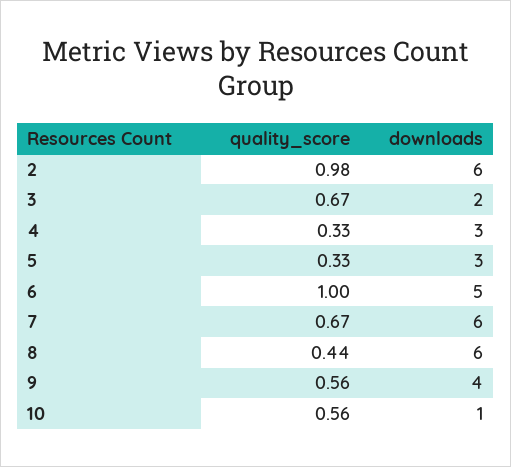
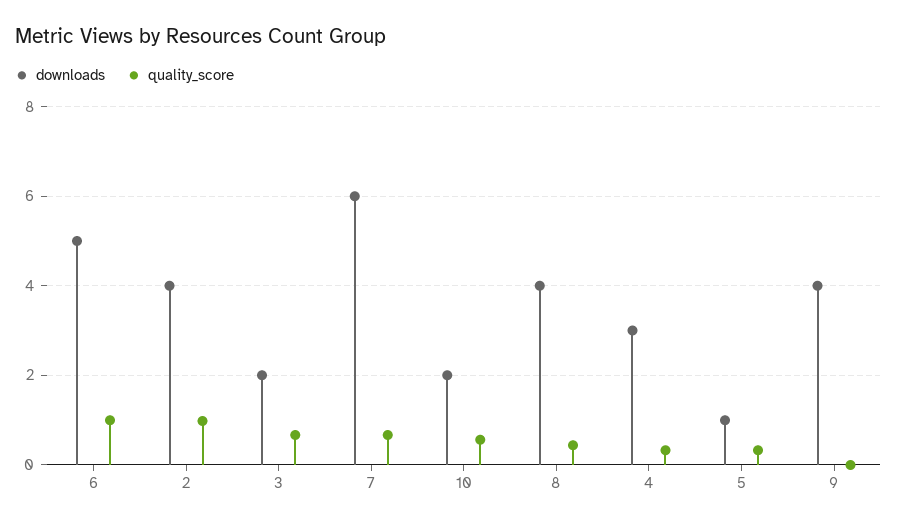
downloads, 2: 6 -> 4
downloads, 5: 3 -> 1
downloads, 8: 6 -> 4
quality_score, 9: 0.56 -> 0
downloads, 10: 1 -> 2

